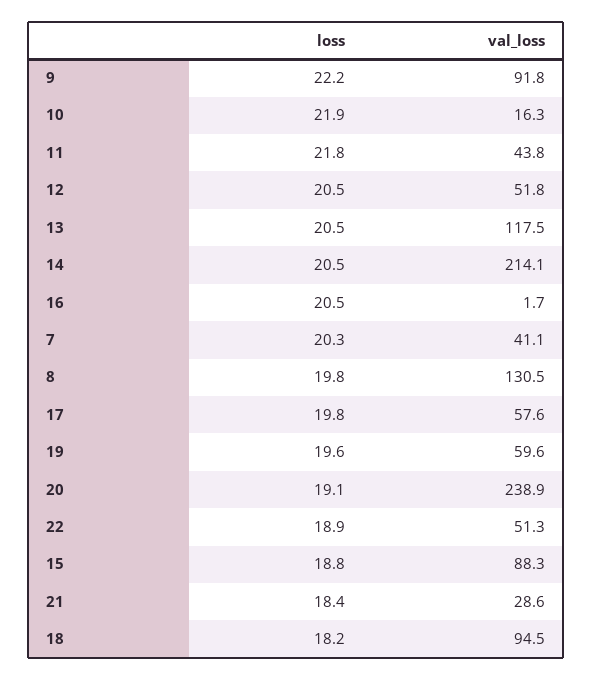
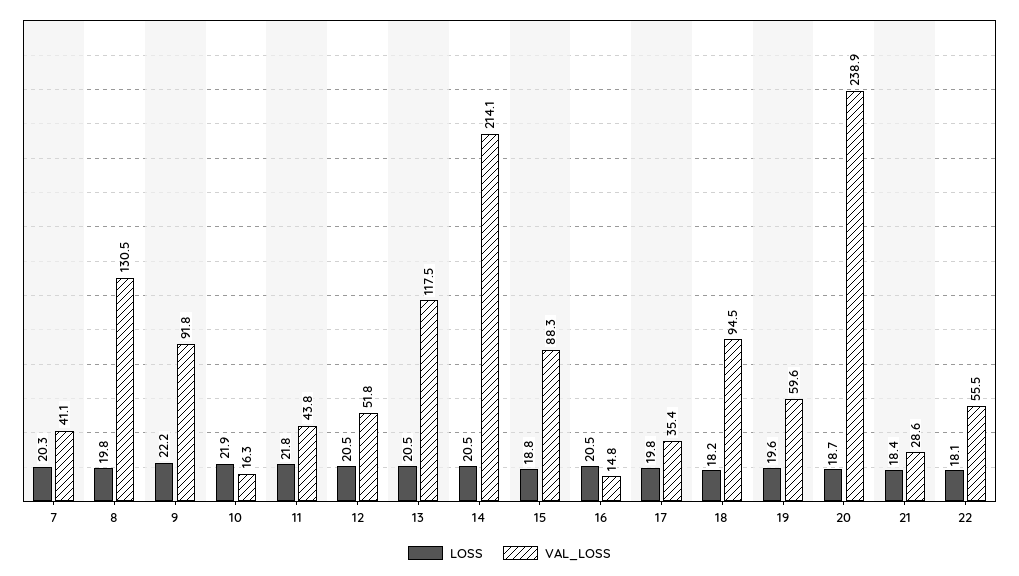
val_loss, 16: 1.7 -> 14.8
val_loss, 17: 57.6 -> 35.4
loss, 20: 19.1 -> 18.7
loss, 22: 18.9 -> 18.1
val_loss, 22: 51.3 -> 55.5

